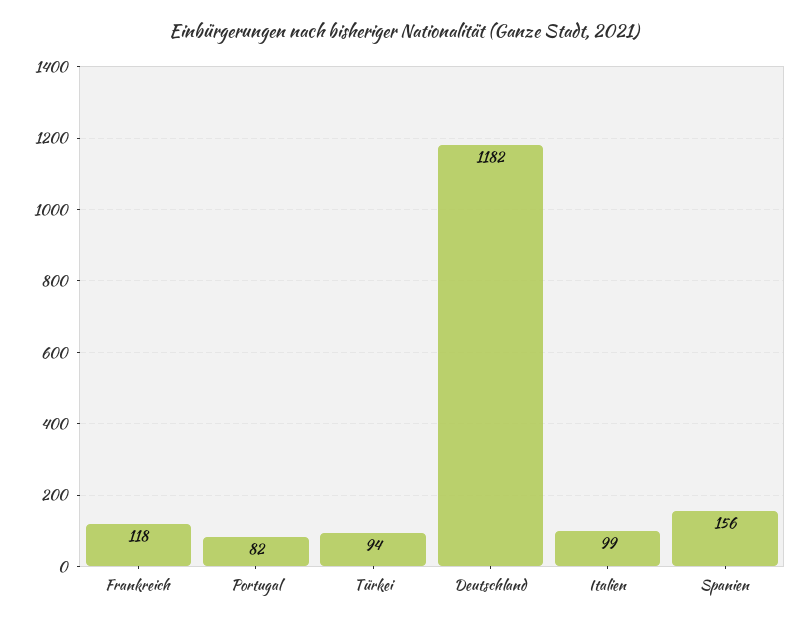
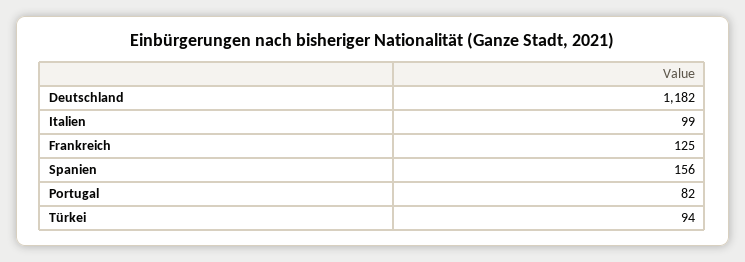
Frankreich: 118 -> 125

